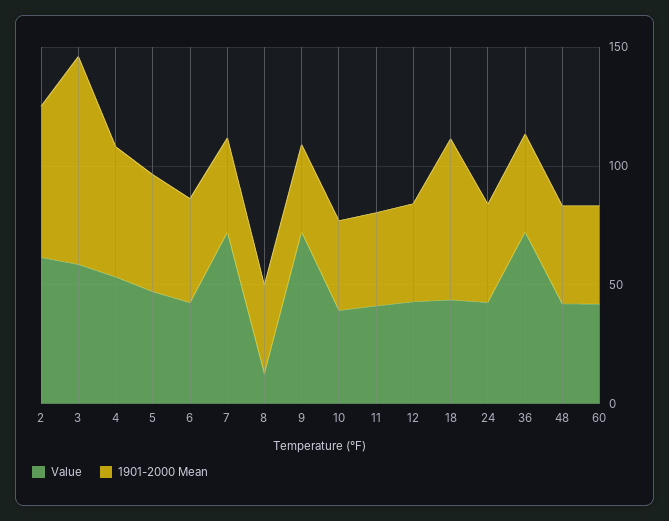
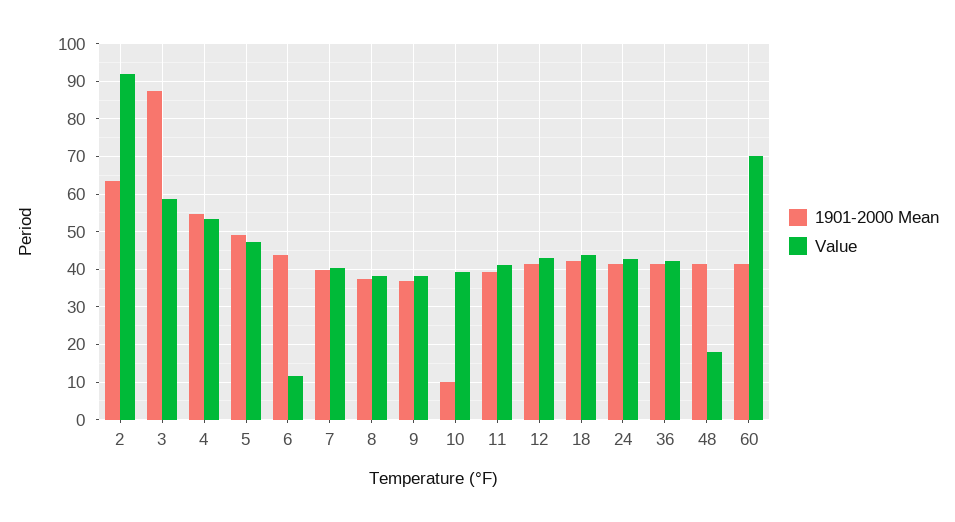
Value, 2: 60 -> 92
Value, 6: 40 -> 12
Value, 7: 70 -> 40
Value, 8: 10 -> 38
Value, 9: 70 -> 38
1901-2000 Mean, 10: 40 -> 10
1901-2000 Mean, 18: 70 -> 42
Value, 36: 70 -> 42
Value, 48: 40 -> 18
Value, 60: 40 -> 70

